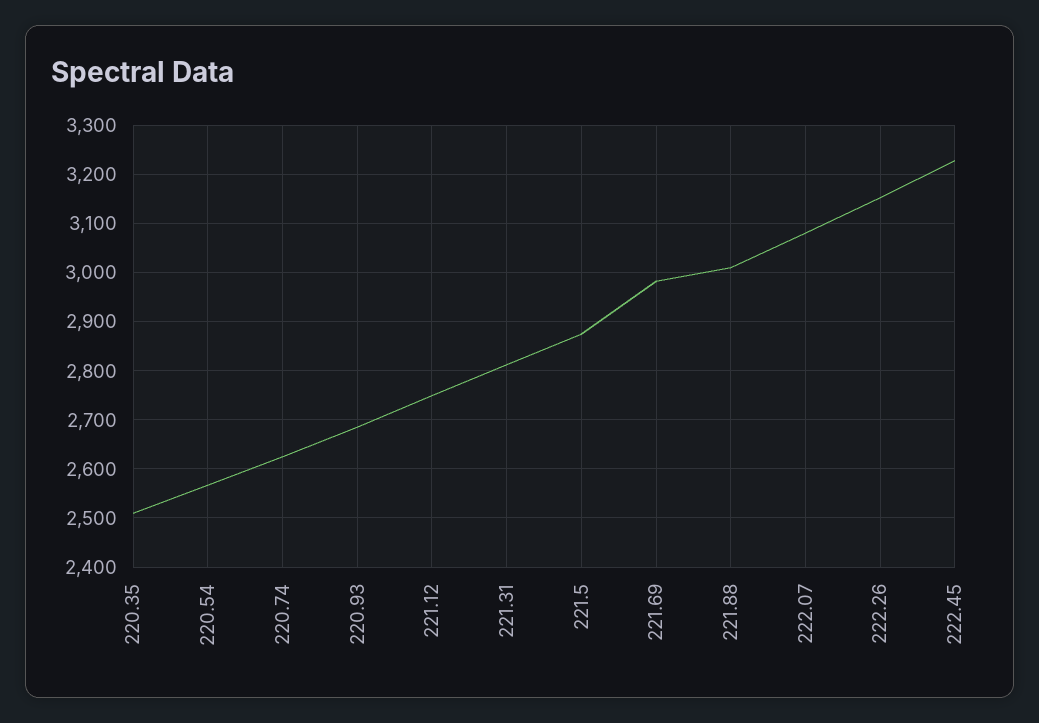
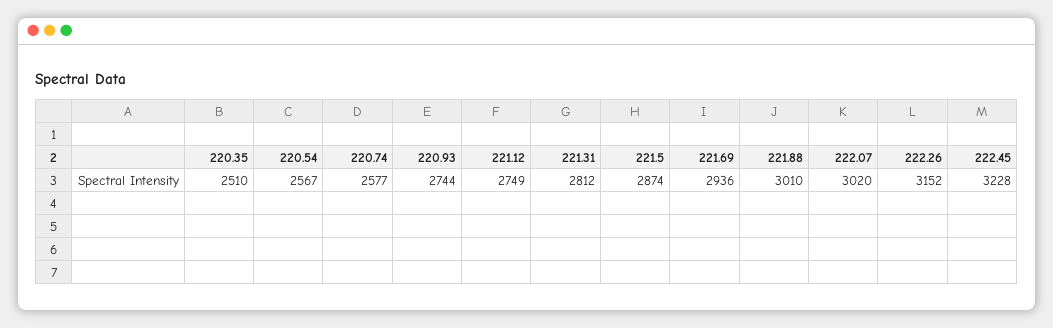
220.74: 2620 -> 2577
220.93: 2680 -> 2744
221.69: 2980 -> 2936
222.07: 3080 -> 3020

